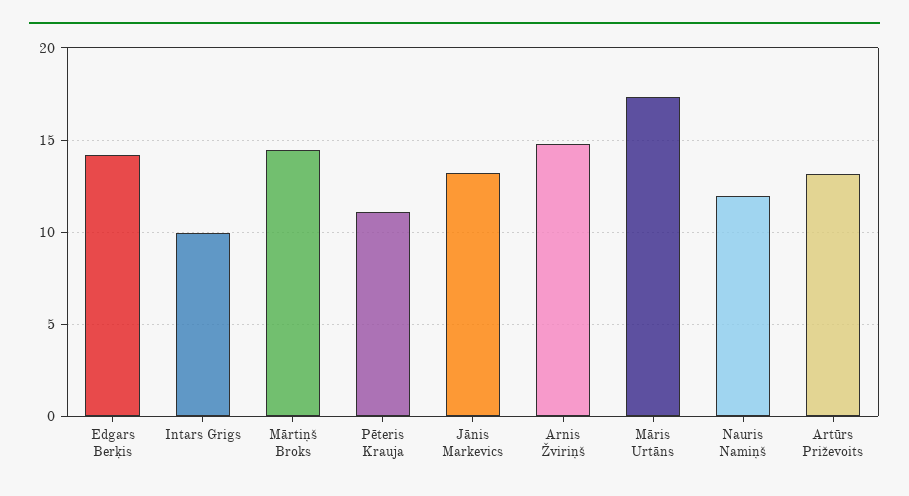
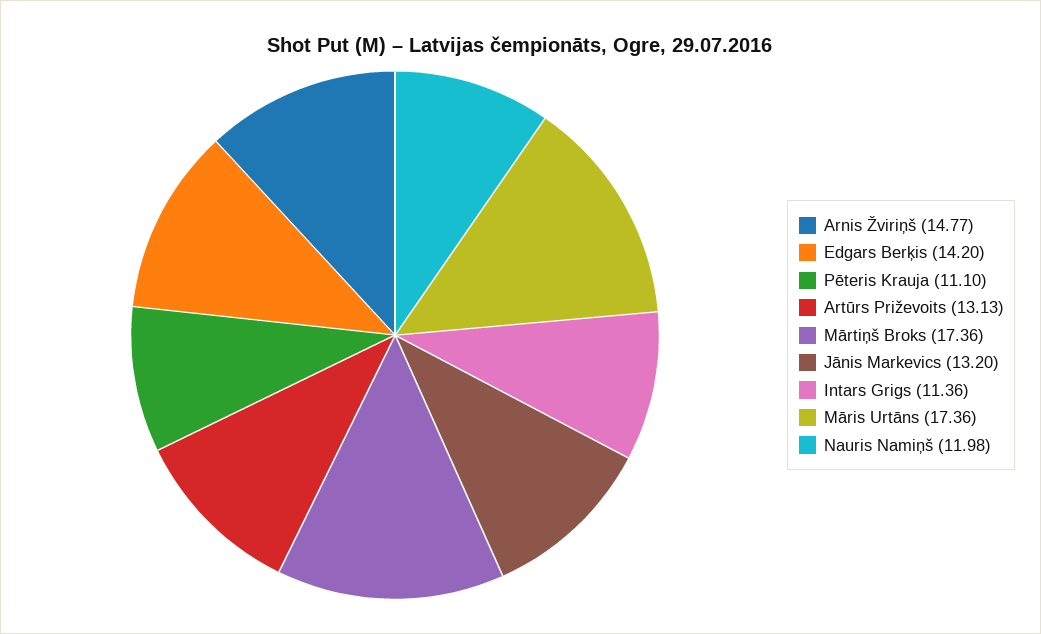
Intars Grigs: 10 -> 11.36
Mārtiņš Broks: 14.5 -> 17.36

